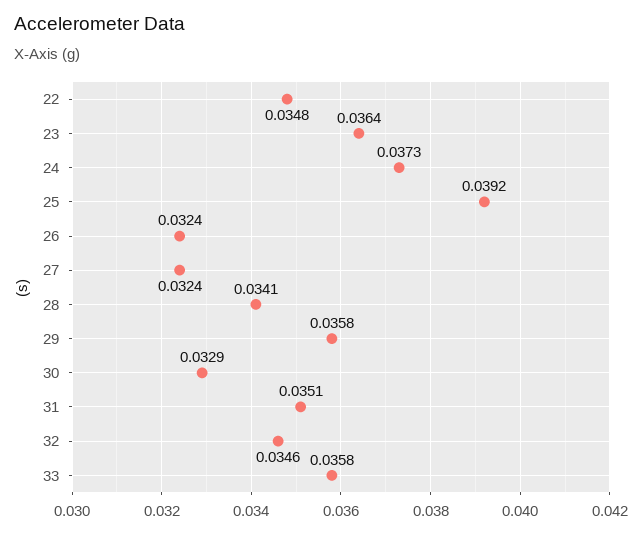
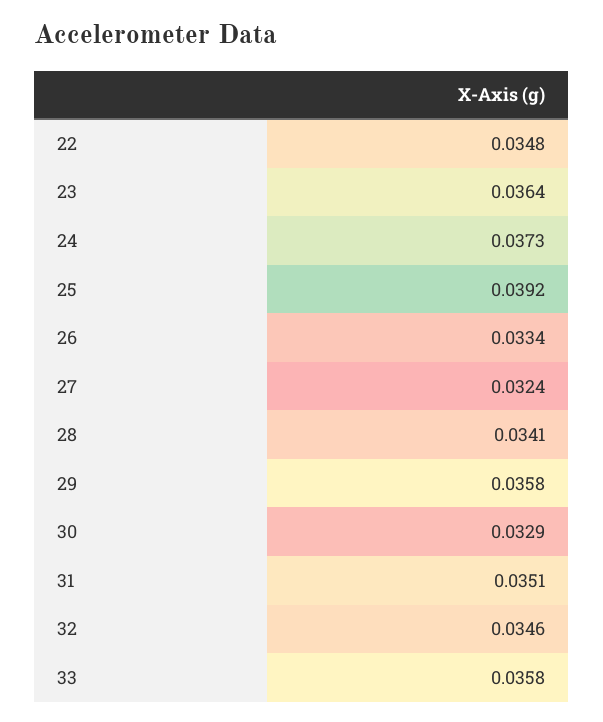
26: 0.0324 -> 0.0334

